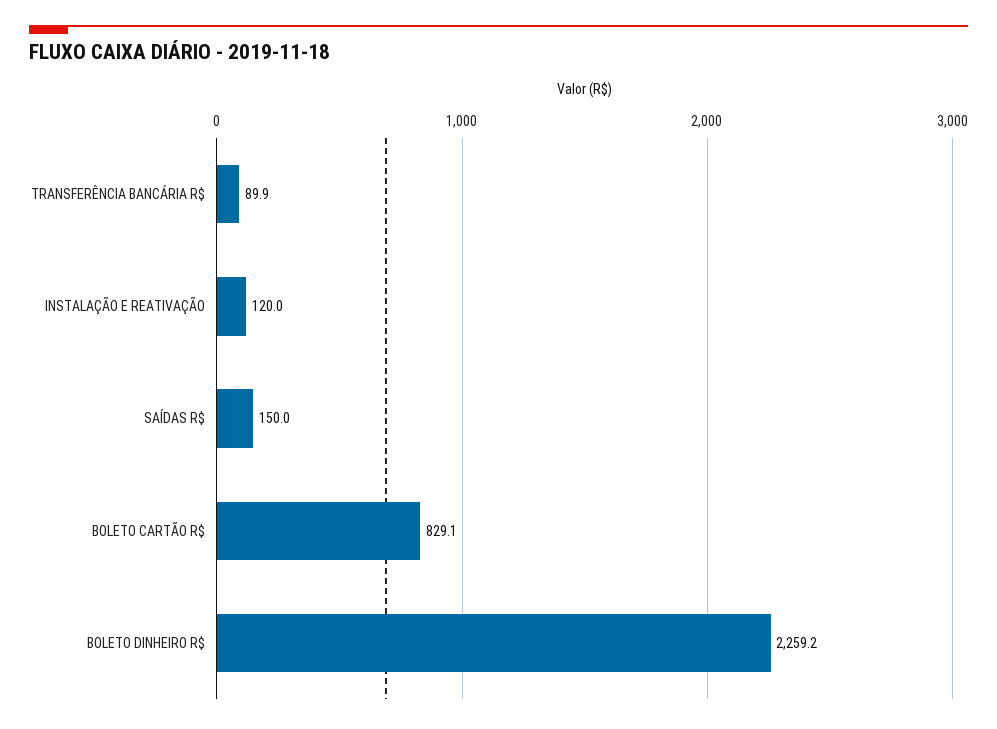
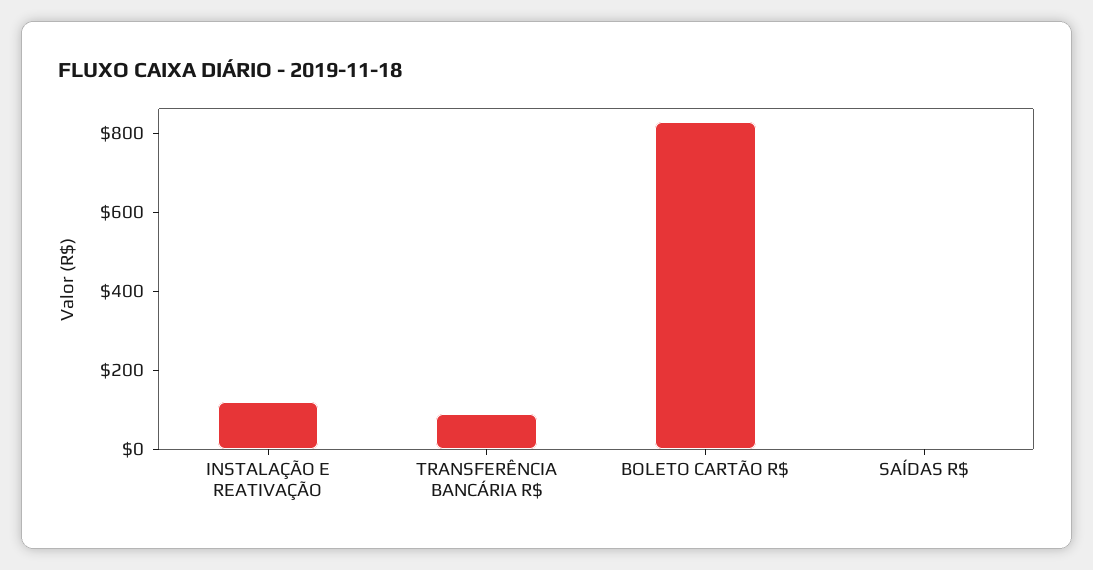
SAÍDAS R$: 150 -> 0
BOLETO DINHEIRO R$: 2259.2 -> none

